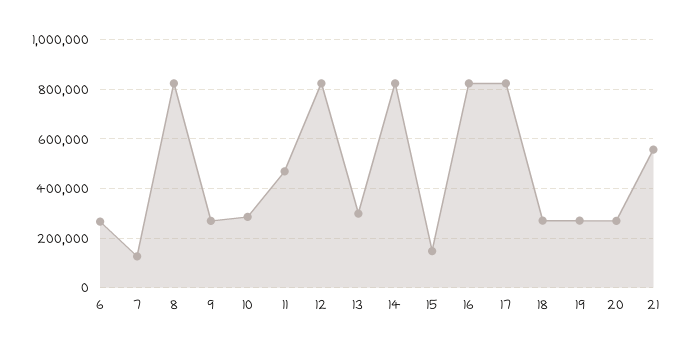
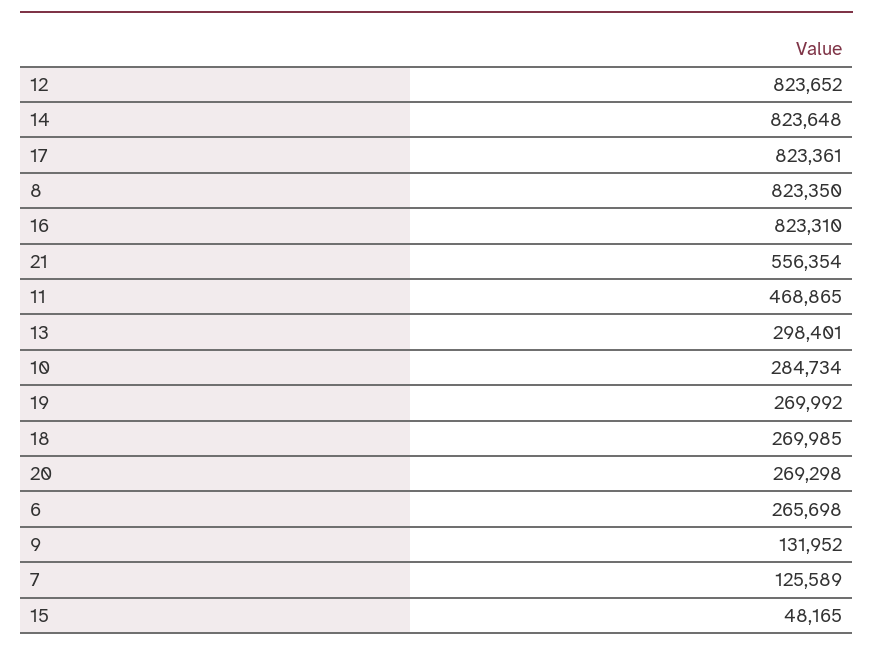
9: 275000 -> 131952
15: 150000 -> 48165

